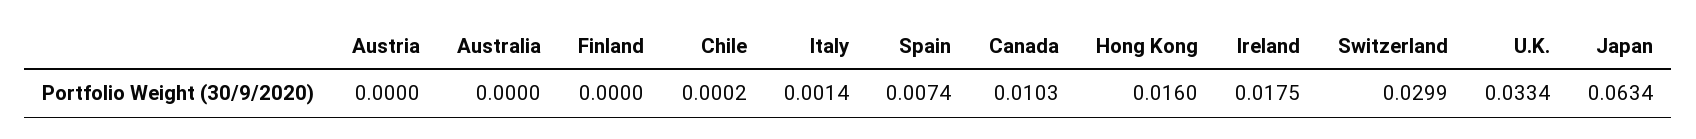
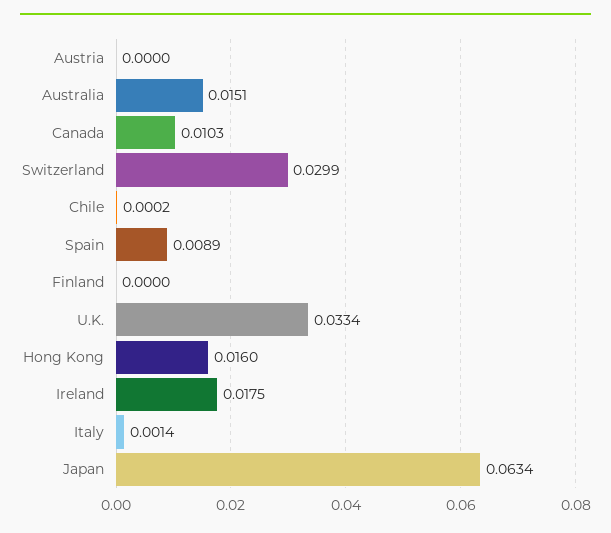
Australia: 0 -> 0.0151
Spain: 0.0074 -> 0.0089

